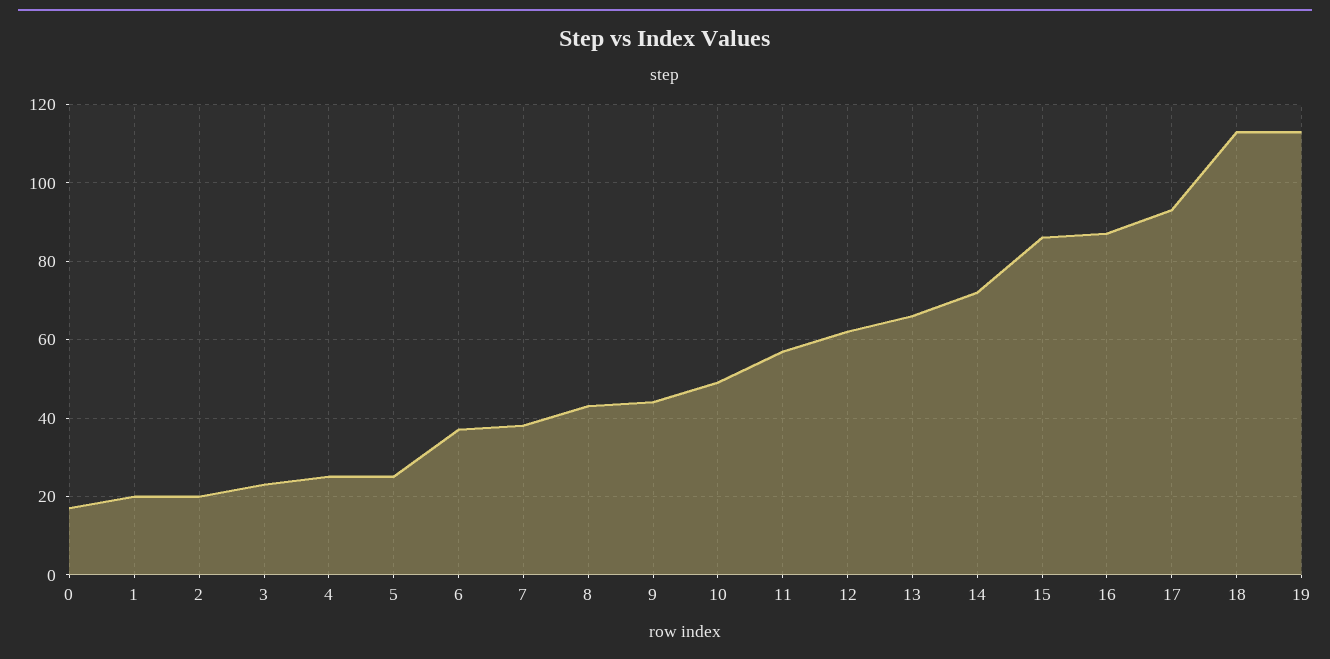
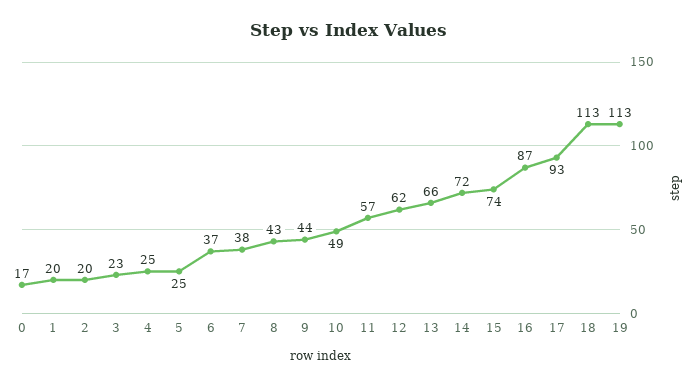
15: 85 -> 74

